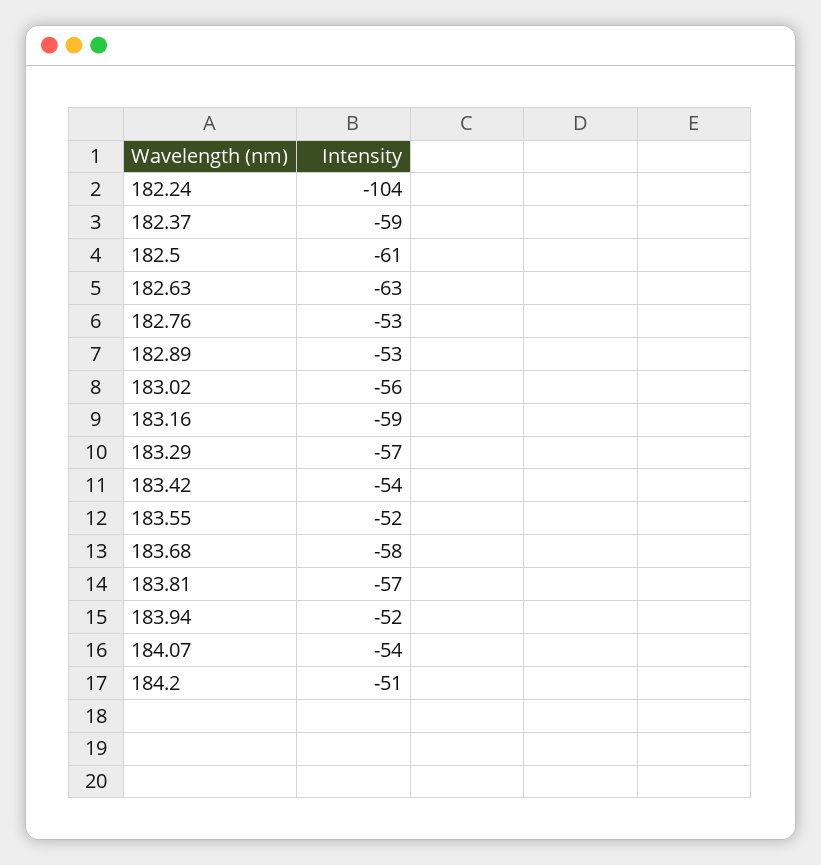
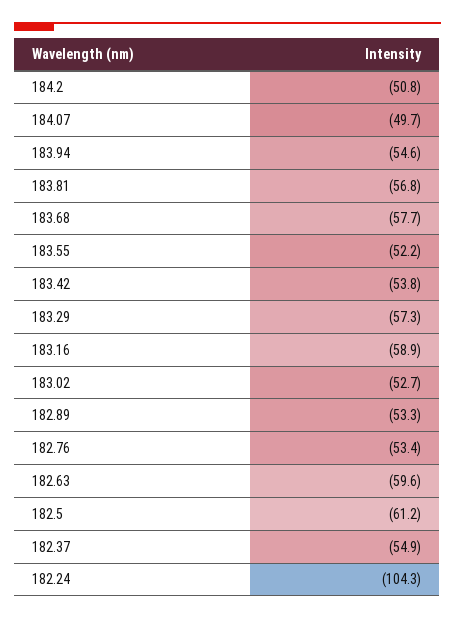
182.37: -59 -> -54.9
182.63: -63 -> -59.6
183.02: -56 -> -52.7
183.94: -52 -> -54.6
184.07: -54 -> -49.7

